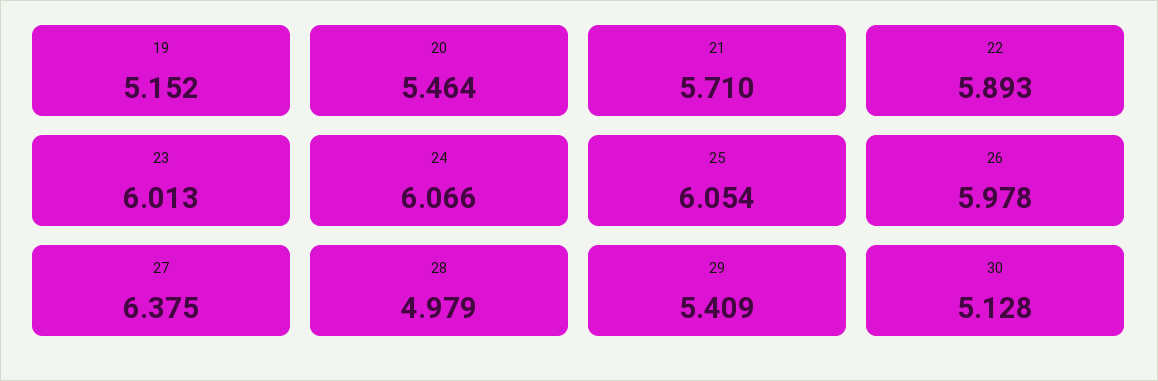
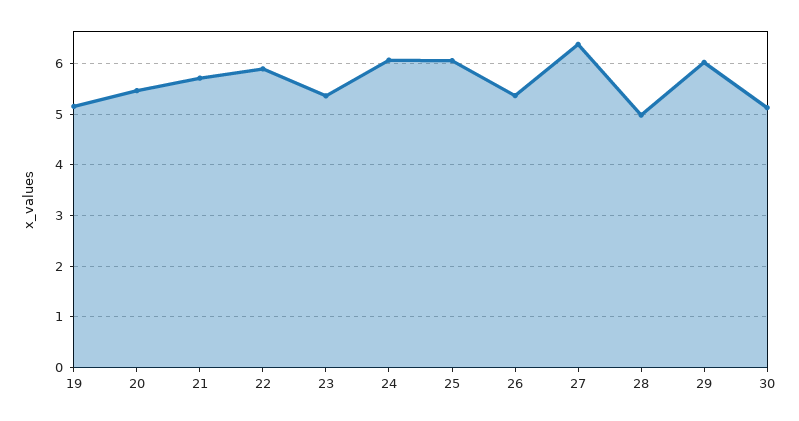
23: 6.013 -> 5.4
26: 5.978 -> 5.4
29: 5.409 -> 6

